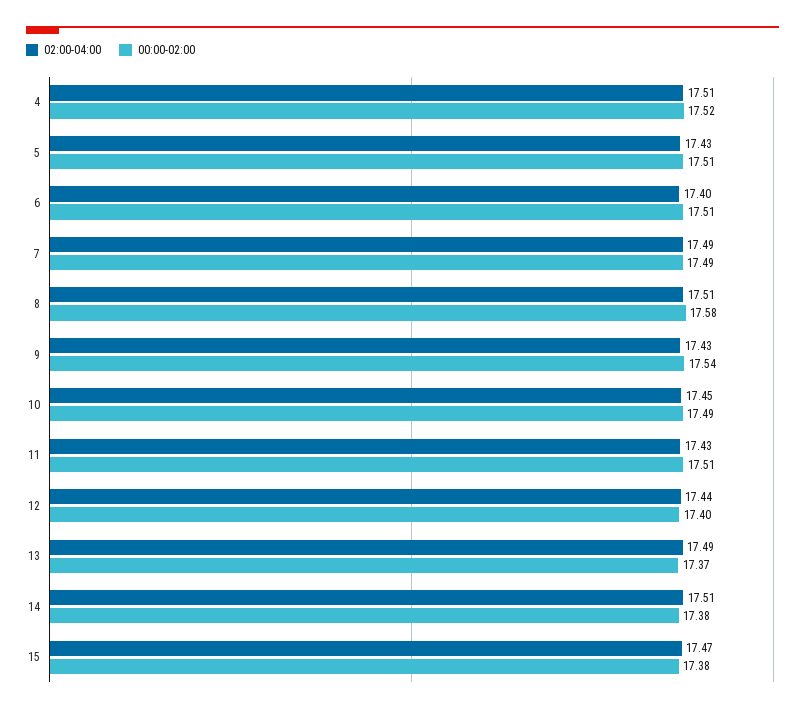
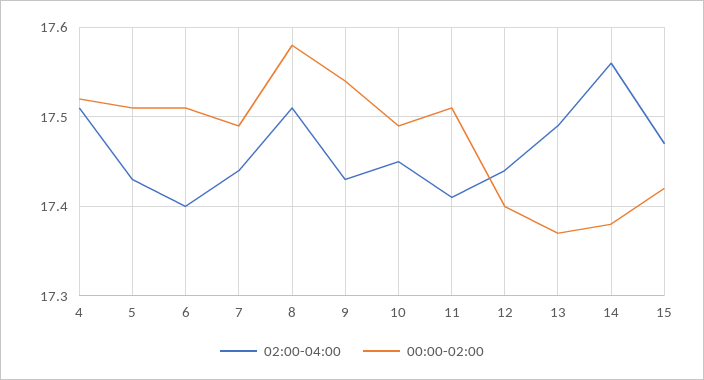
02:00-04:00, 7: 17.49 -> 17.44
02:00-04:00, 11: 17.43 -> 17.41
02:00-04:00, 14: 17.51 -> 17.56
00:00-02:00, 15: 17.38 -> 17.42

